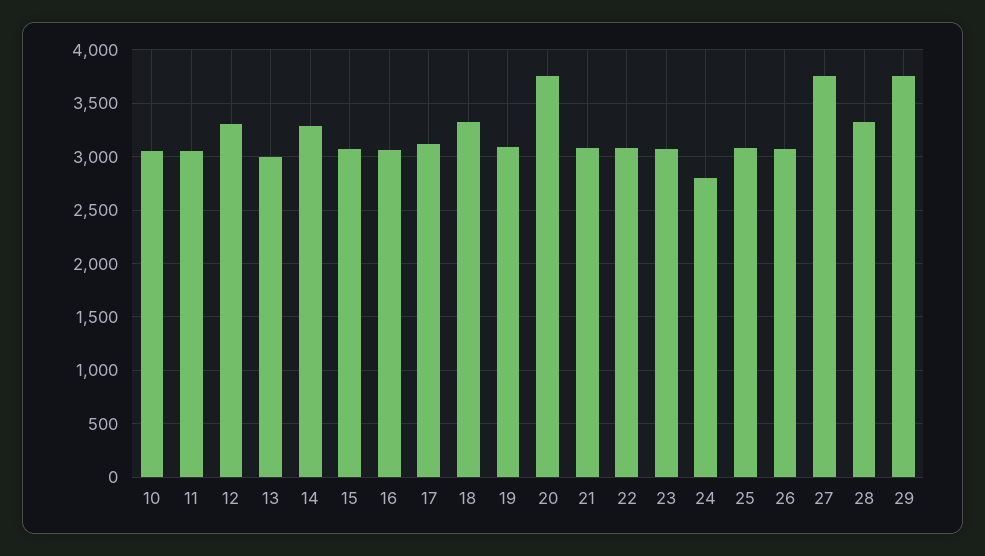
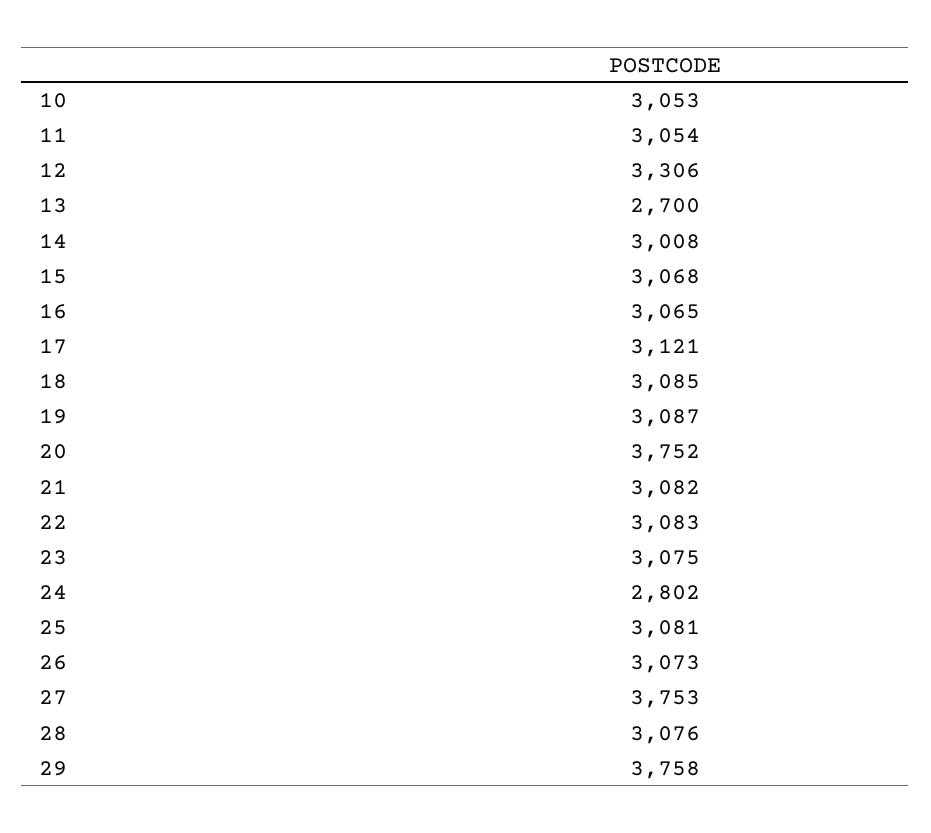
13: 3000 -> 2700
14: 3300 -> 3008
18: 3300 -> 3085
28: 3300 -> 3076

